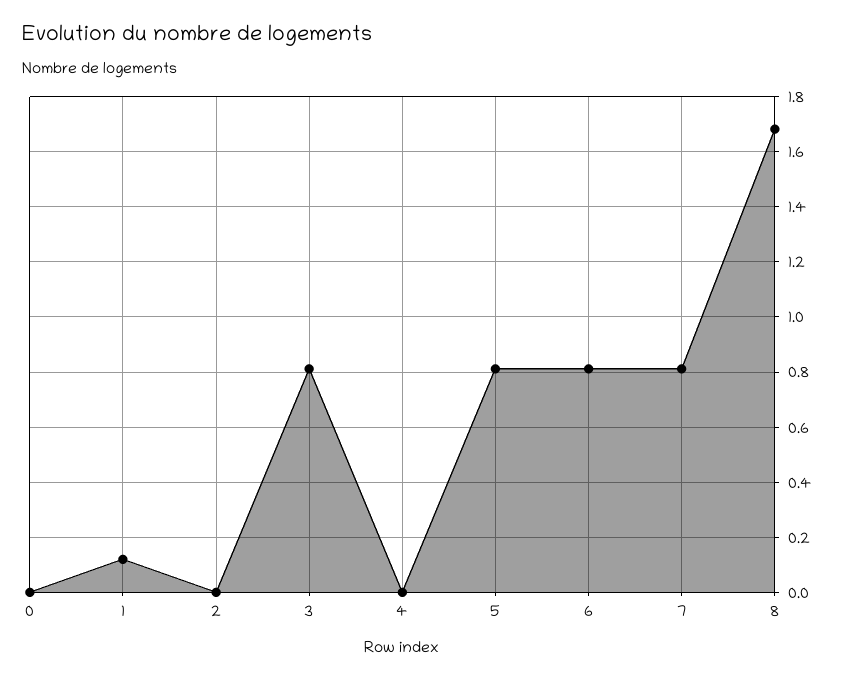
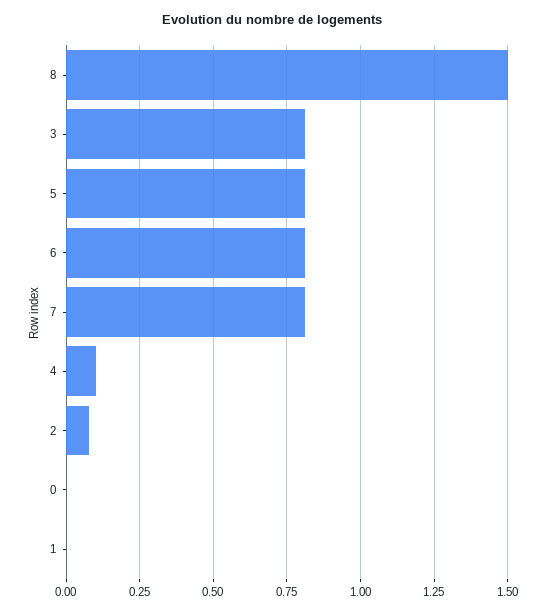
1: 0.125 -> 0
2: 0 -> 0.075
4: 0 -> 0.1
8: 1.675 -> 1.5

